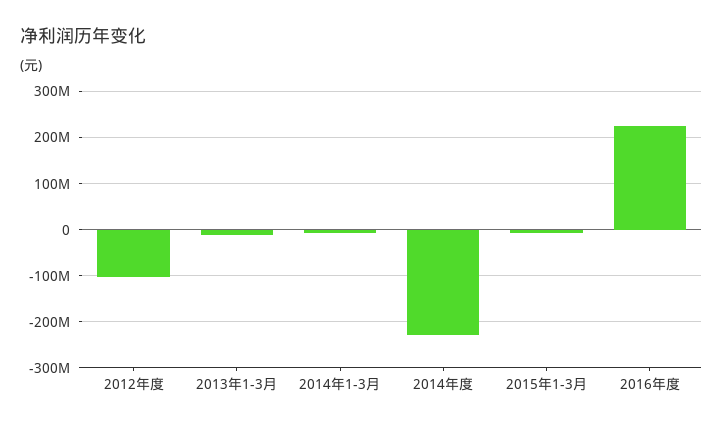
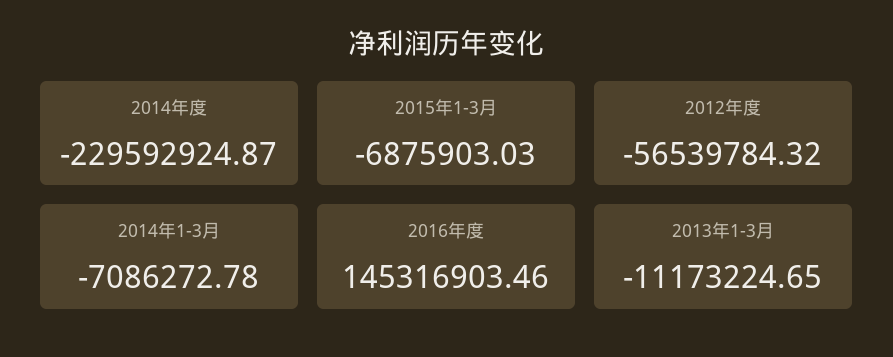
2012年度: -100000000 -> -56539784.32
2016年度: 220000000 -> 145316903.46

